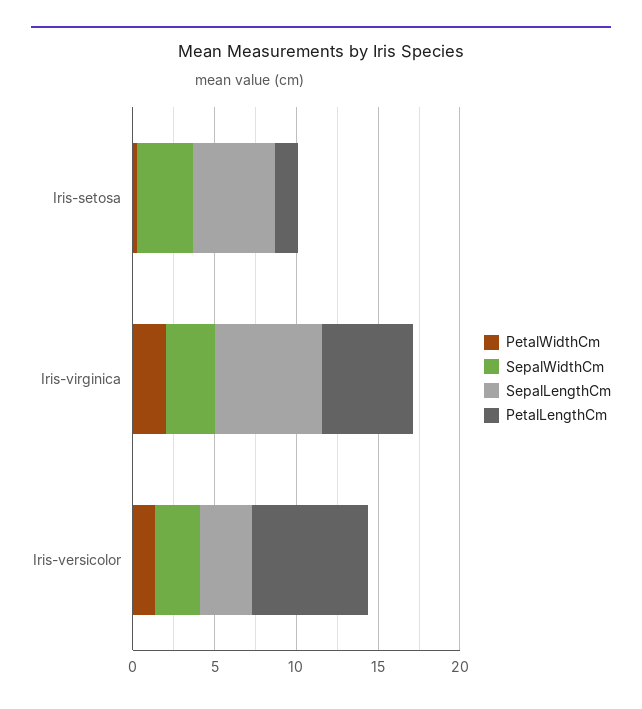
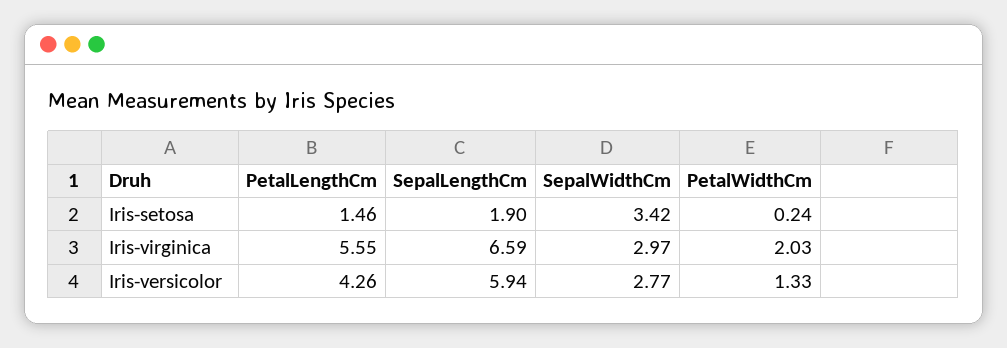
SepalLengthCm, Iris-setosa: 5 -> 1.9
SepalLengthCm, Iris-versicolor: 3 -> 5.94
PetalLengthCm, Iris-versicolor: 7 -> 4.26

